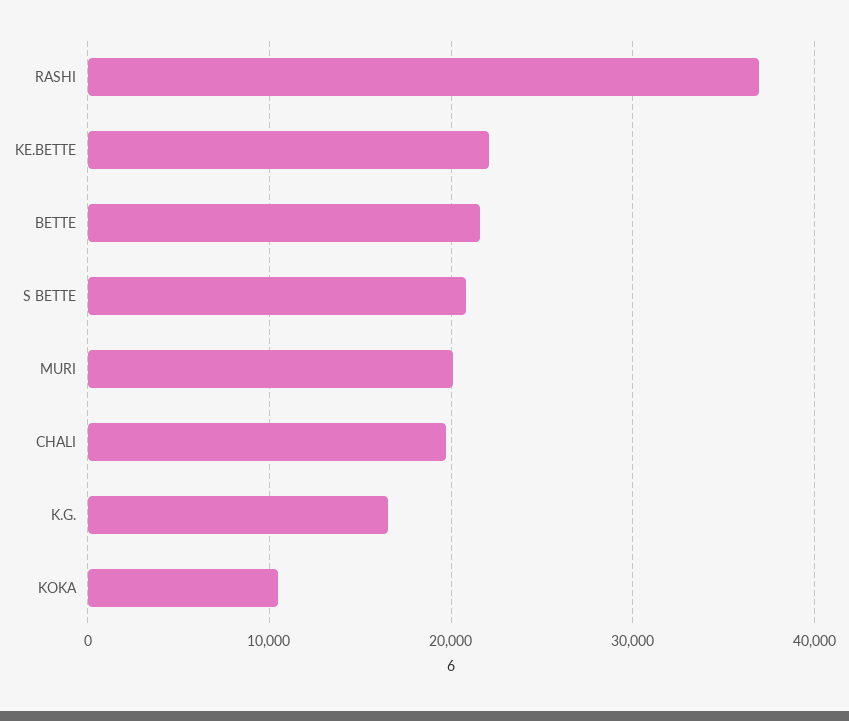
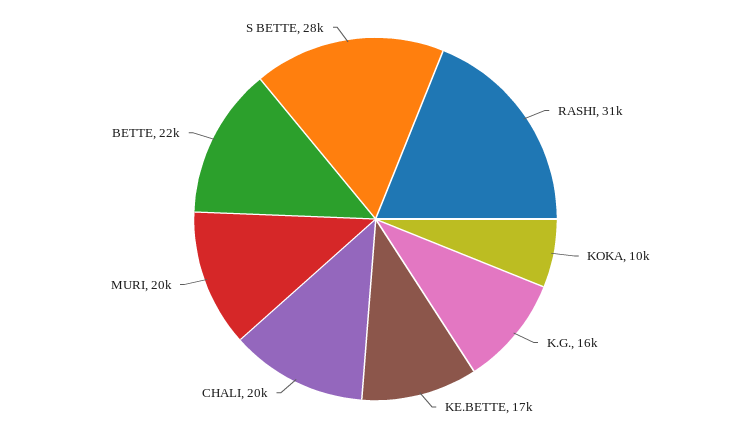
RASHI: 37000 -> 31000
KE.BETTE: 22000 -> 17000
S BETTE: 21000 -> 28000

